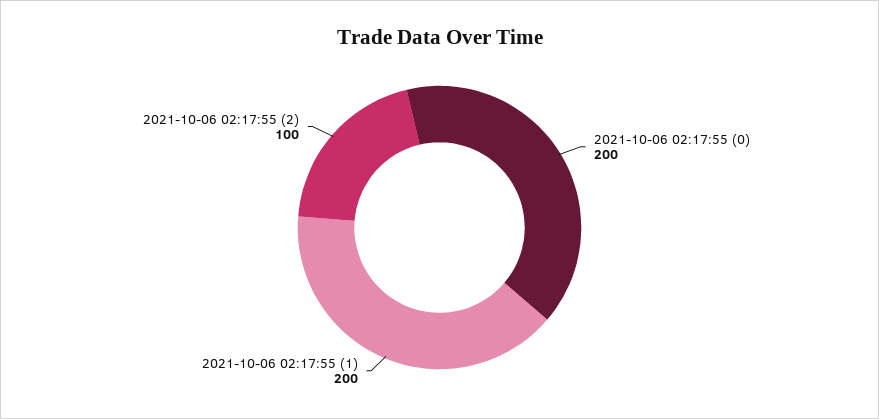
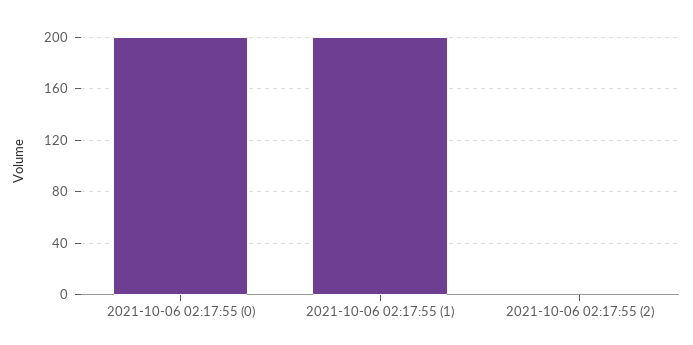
2021-10-06 02:17:55 (2): 100 -> 0

